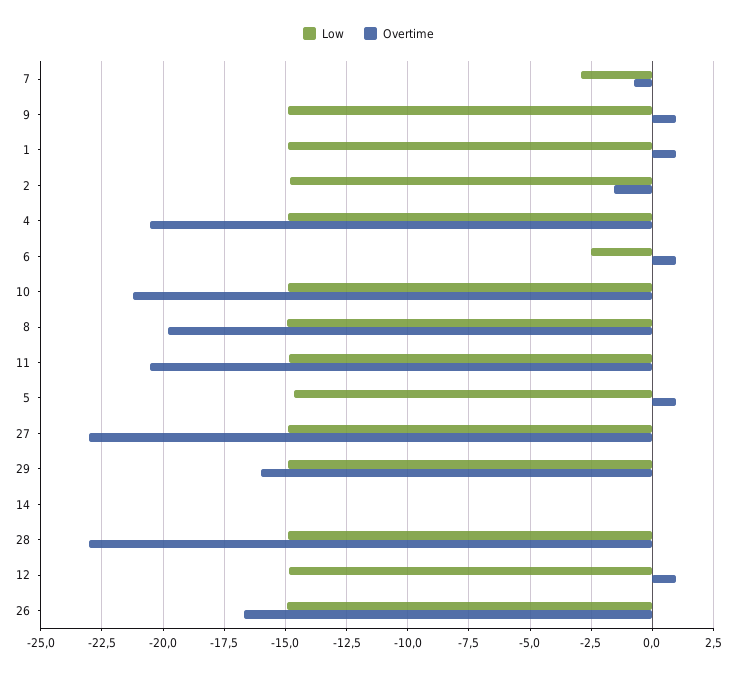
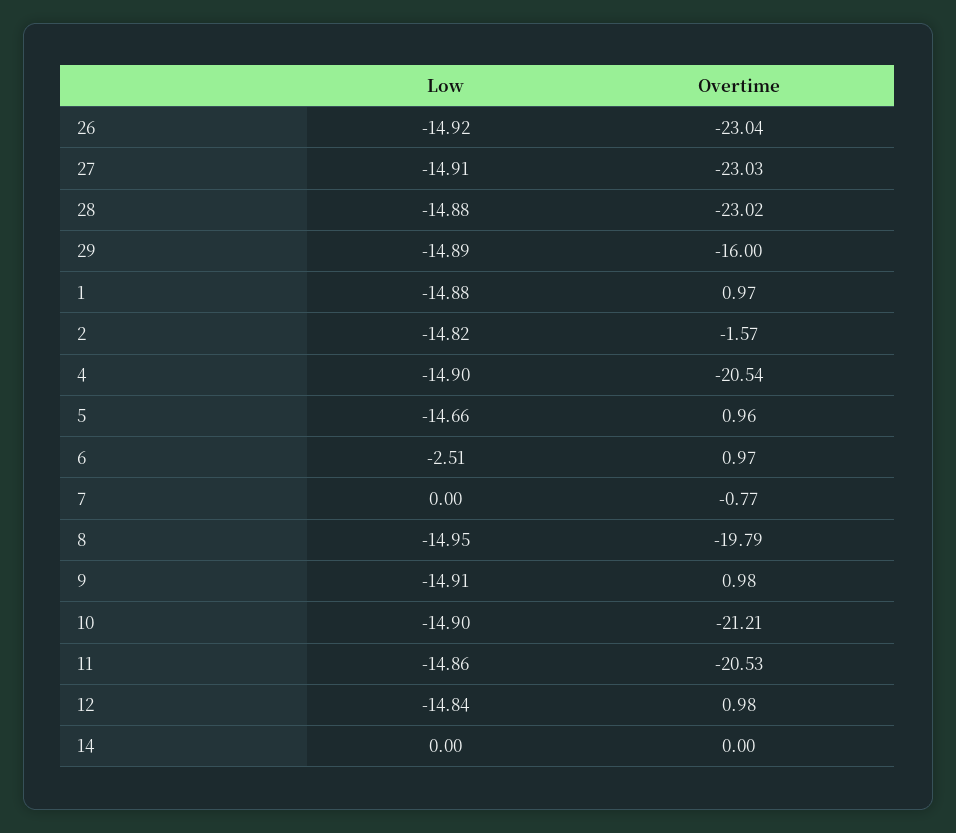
Low, 7: -3 -> 0
Overtime, 26: -16.75 -> -23.04

